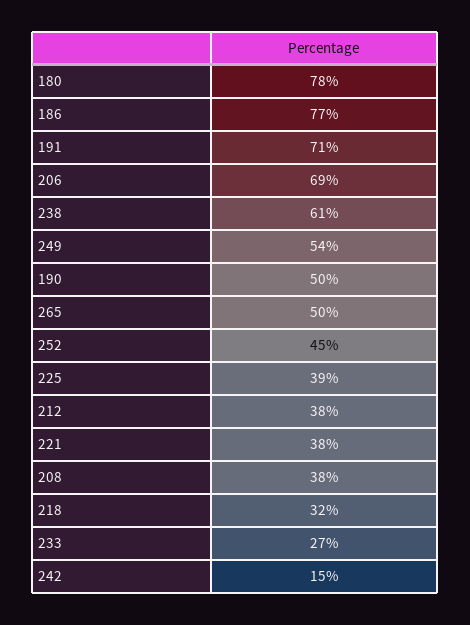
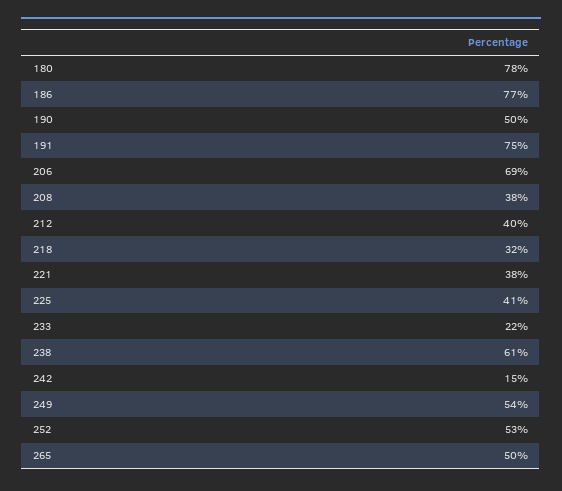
191: 71 -> 75
252: 45 -> 53
225: 39 -> 41
212: 38 -> 40
233: 27 -> 22

